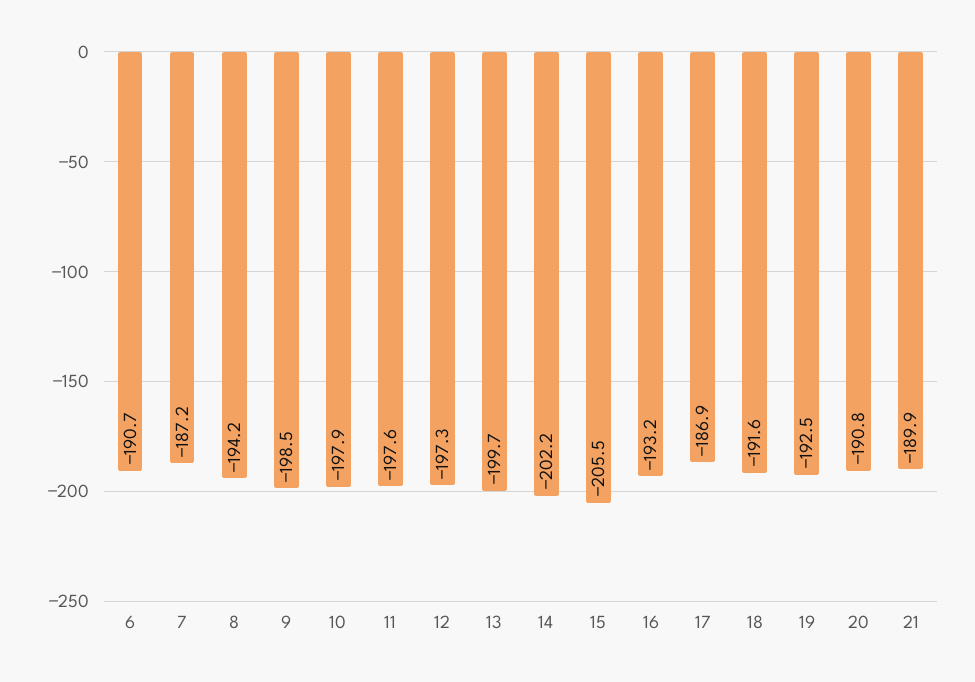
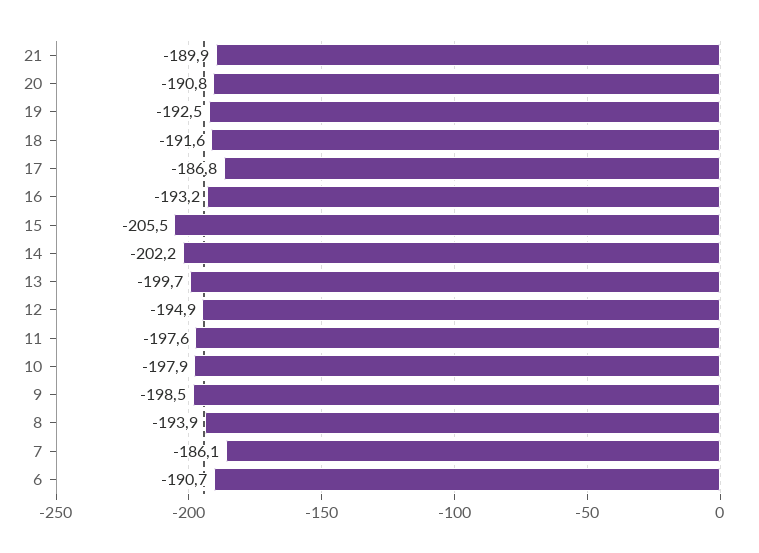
7: -187.2 -> -186.1
8: -194.2 -> -193.9
12: -197.3 -> -194.9
17: -186.9 -> -186.8

